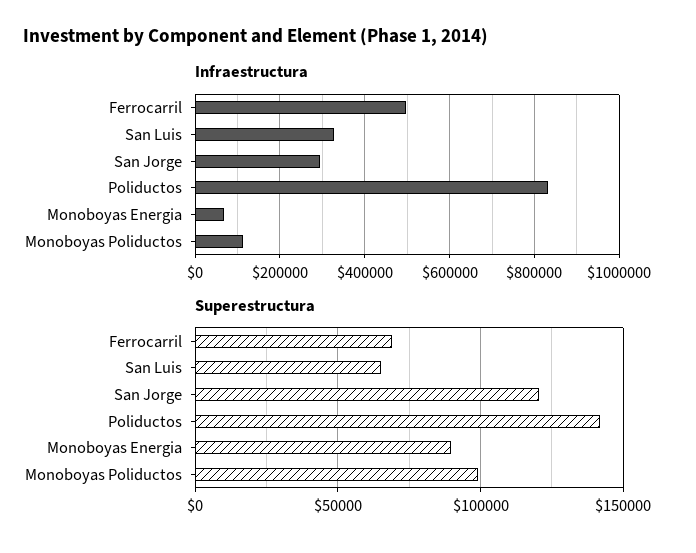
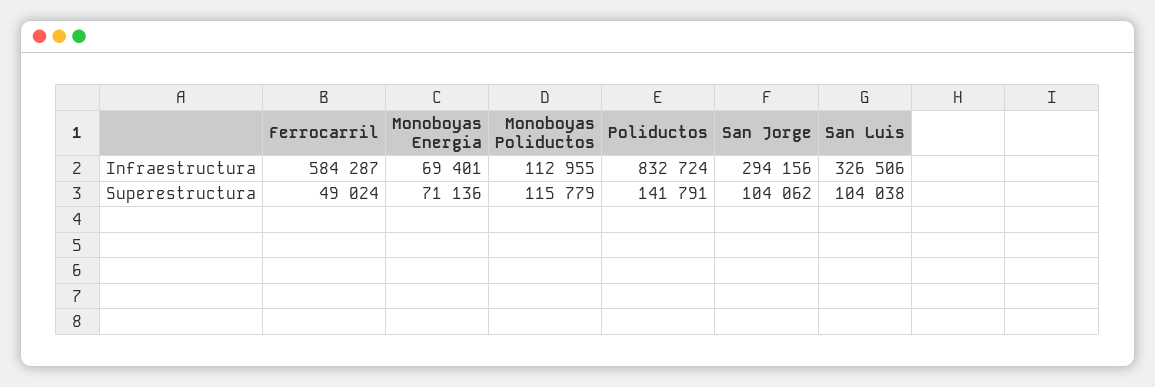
Infraestructura, Ferrocarril: 500000 -> 584287
Superestructura, Ferrocarril: 70000 -> 49024
Superestructura, San Luis: 65000 -> 104038
Superestructura, San Jorge: 120000 -> 104062
Superestructura, Monoboyas Energia: 90000 -> 71136
Superestructura, Monoboyas Poliductos: 100000 -> 115779

